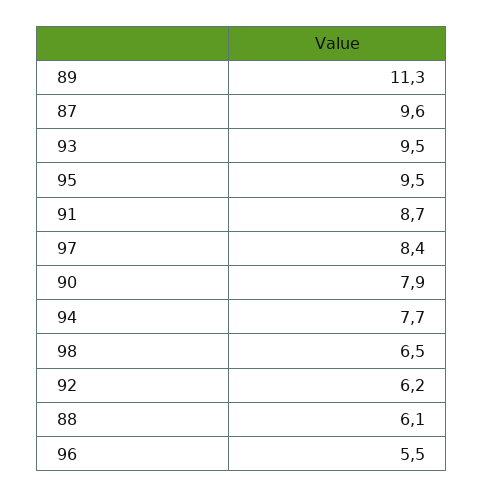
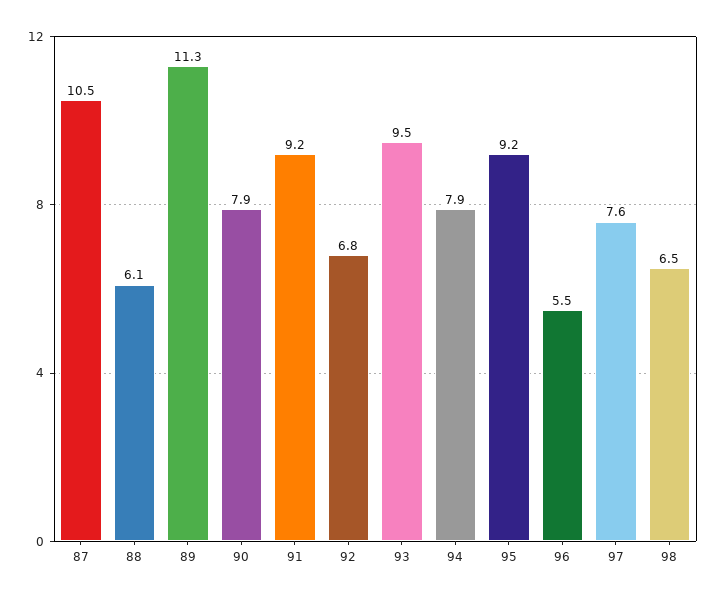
87: 9.6 -> 10.5
95: 9.5 -> 9.2
91: 8.7 -> 9.2
97: 8.4 -> 7.6
94: 7.7 -> 7.9
92: 6.2 -> 6.8

